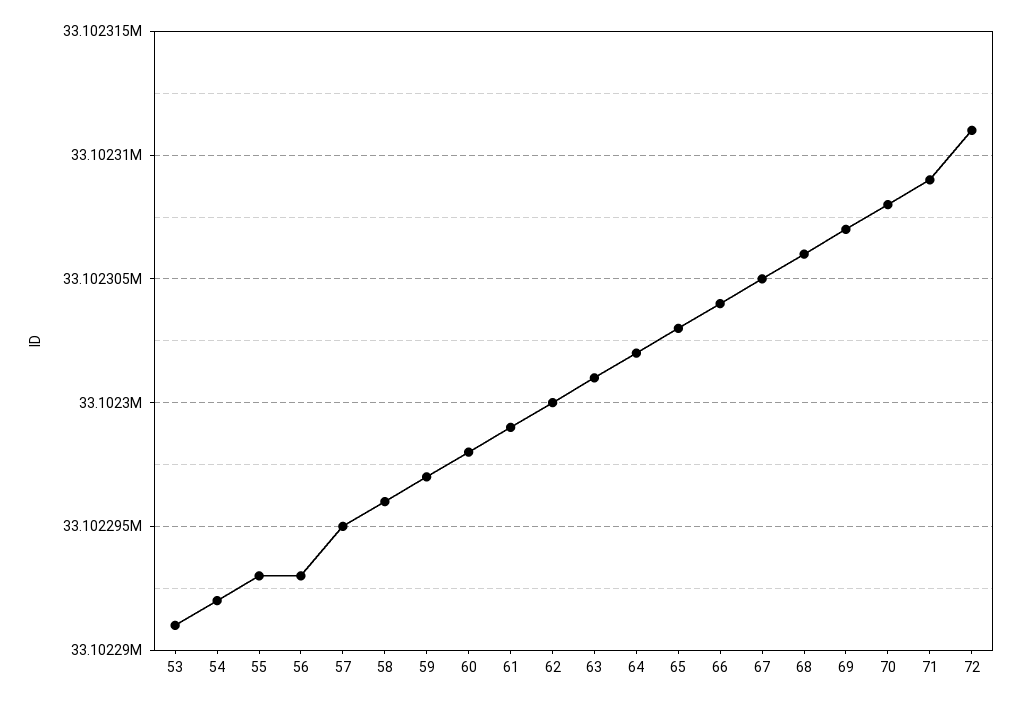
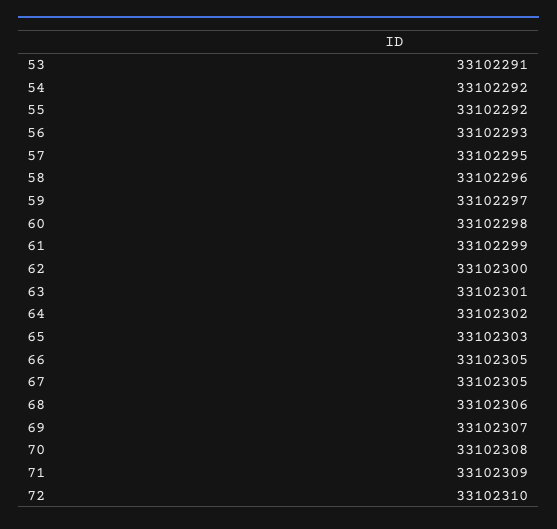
55: 33102293 -> 33102292
66: 33102304 -> 33102305
72: 33102311 -> 33102310

